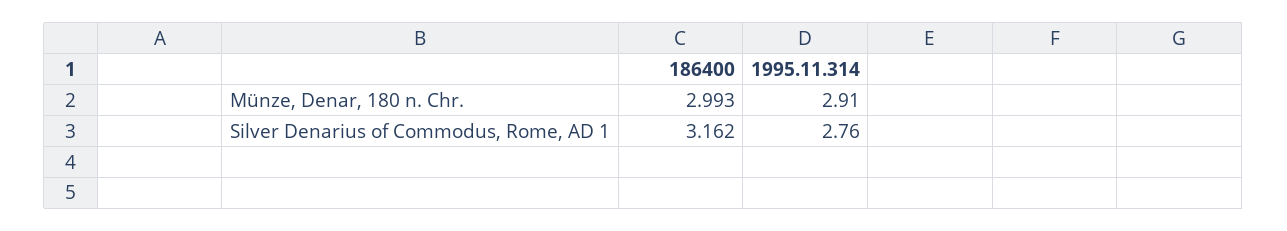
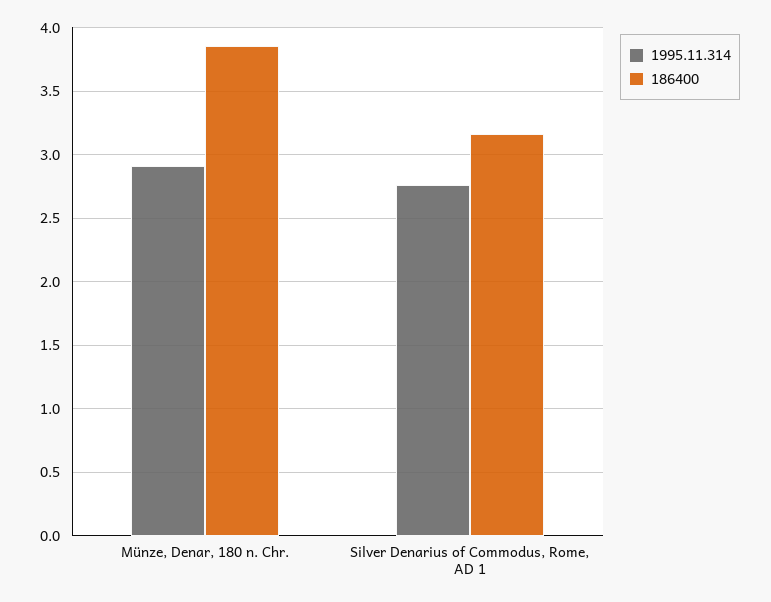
186400, Münze, Denar, 180 n. Chr.: 2.993 -> 3.85

